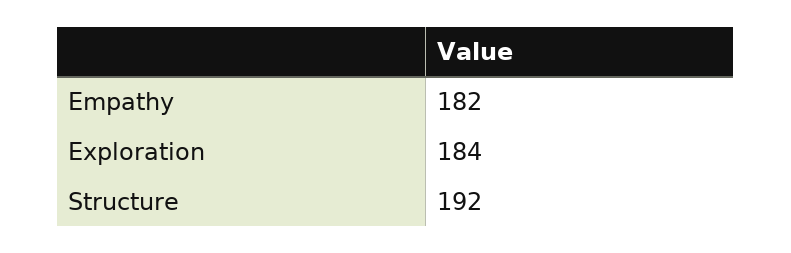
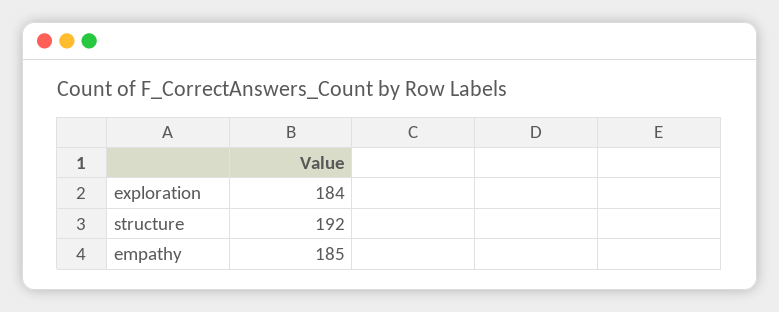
Empathy: 182 -> 185

